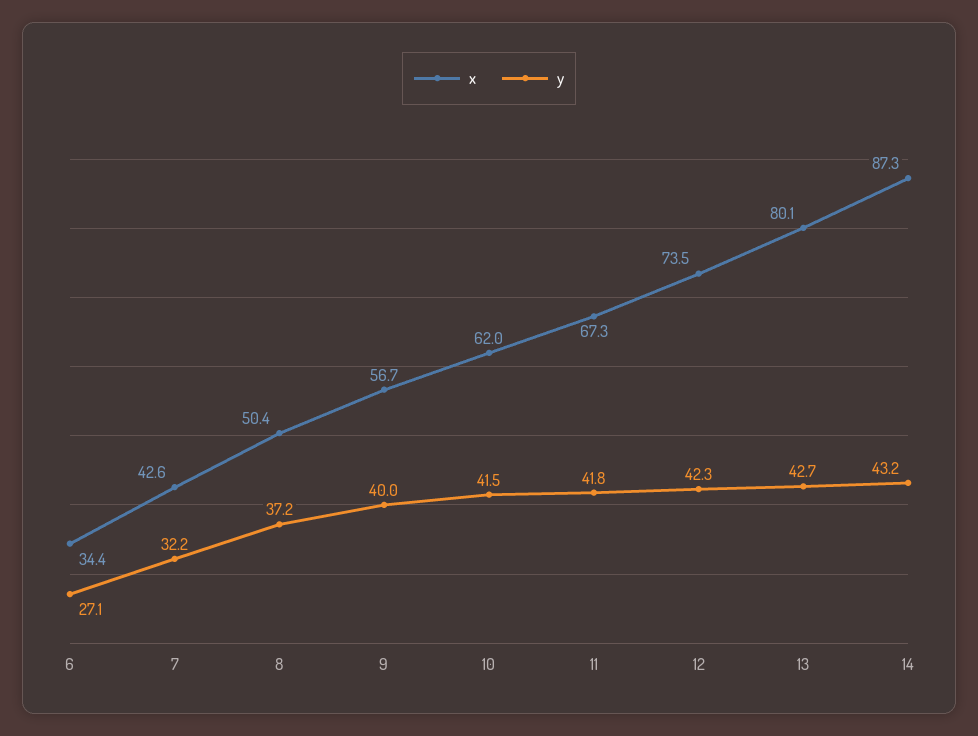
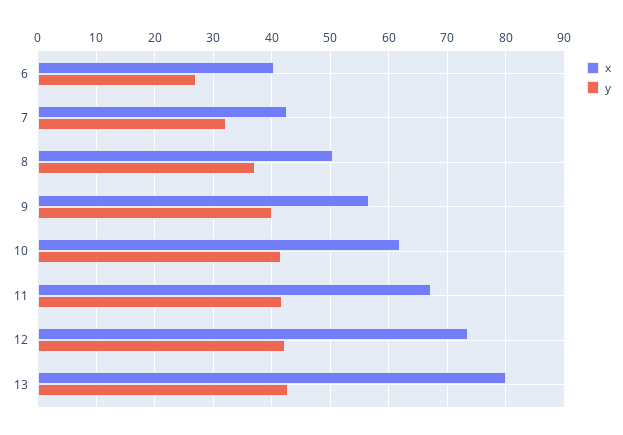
x, 6: 34.4 -> 40
x, 14: 87.3 -> none
y, 14: 43.2 -> none

